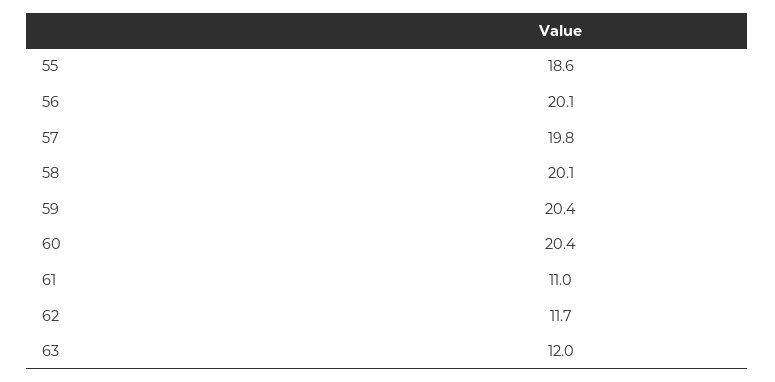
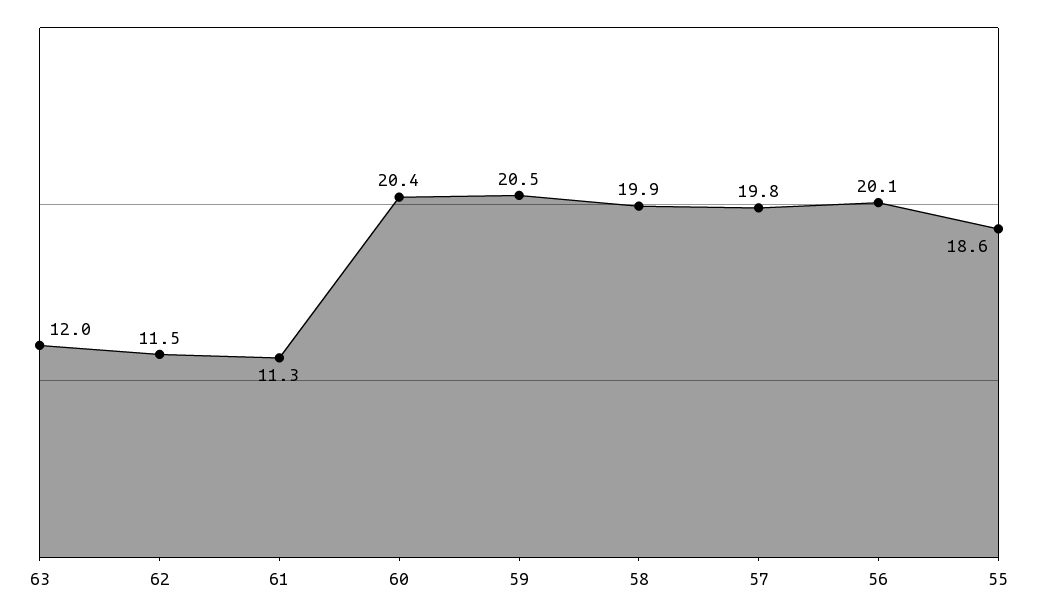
58: 20.1 -> 19.9
59: 20.4 -> 20.5
61: 11 -> 11.3
62: 11.7 -> 11.5

